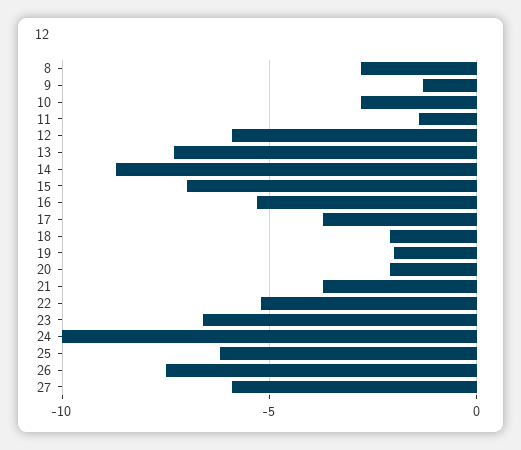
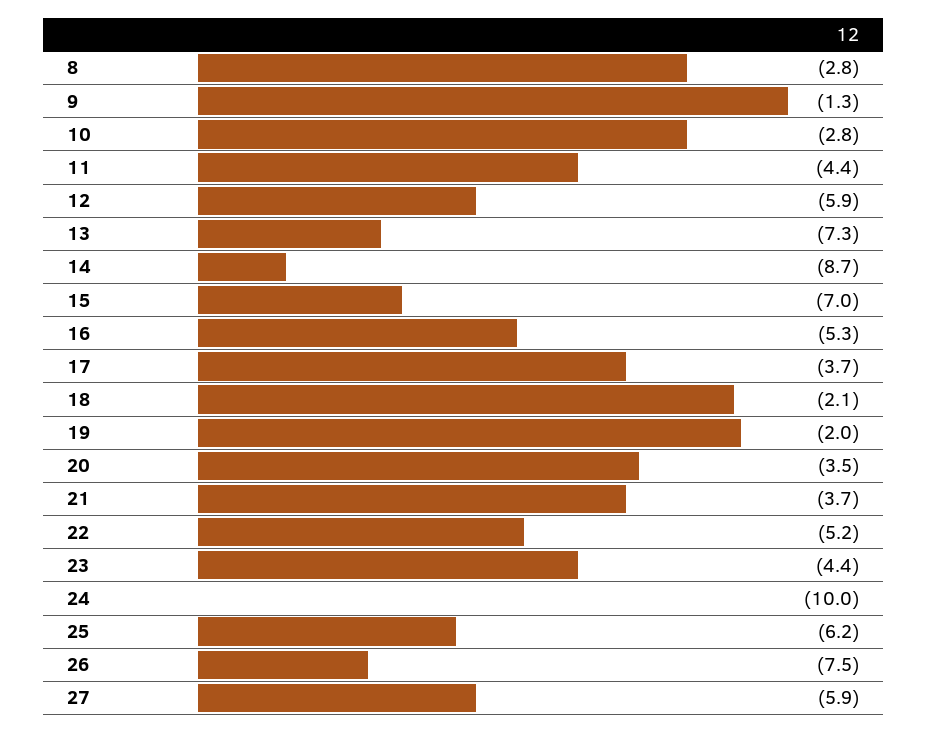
11: -1.5 -> -4.4
20: -2 -> -3.5
23: -6.5 -> -4.4

